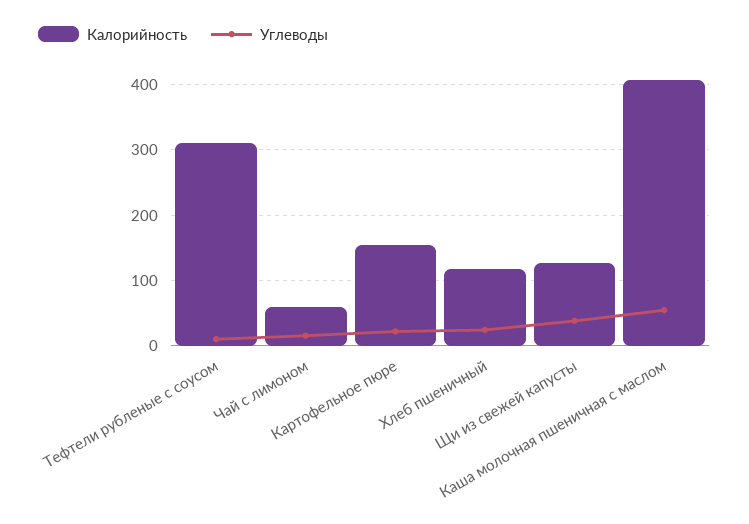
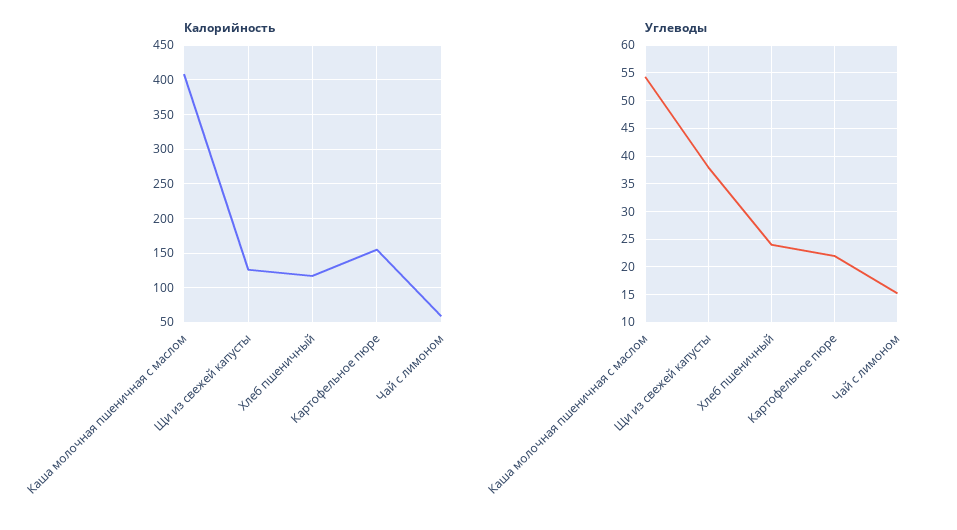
Калорийность, Тефтели рубленые с соусом: 310 -> none
Углеводы, Тефтели рубленые с соусом: 10 -> none

